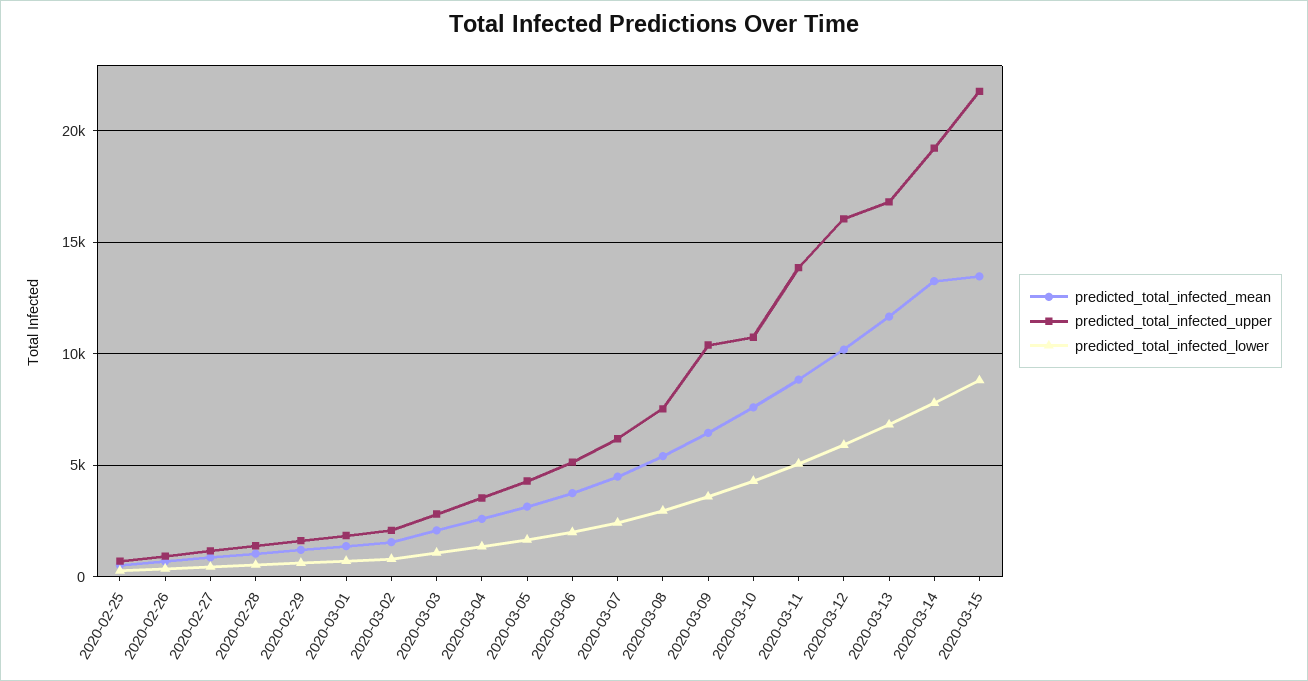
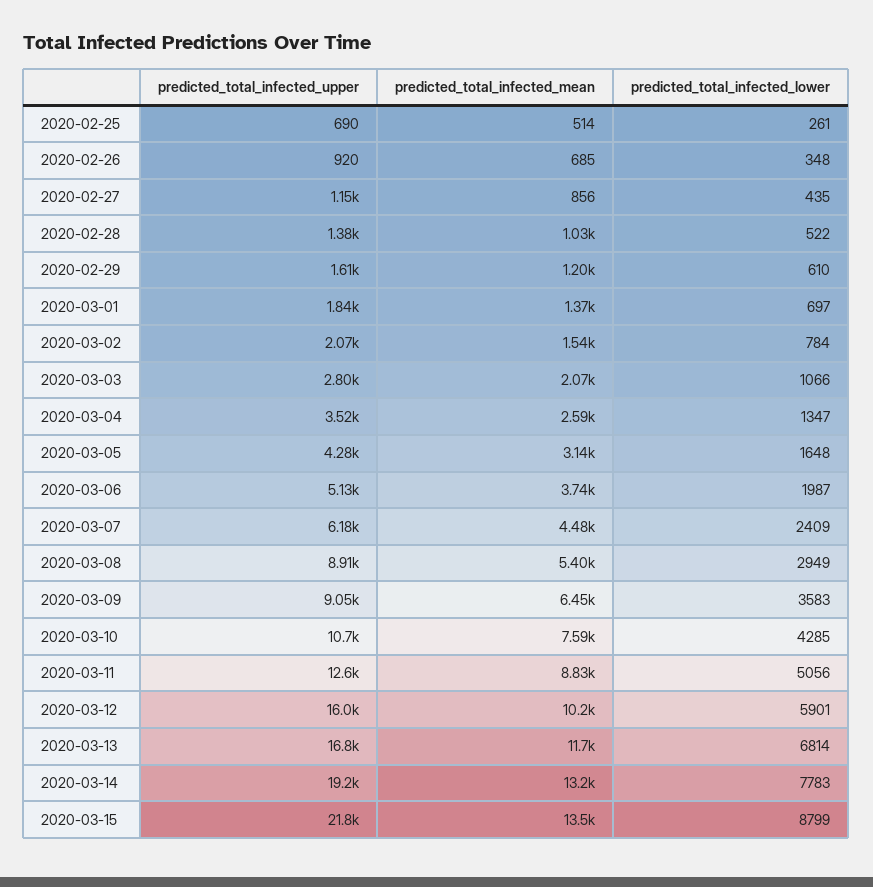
predicted_total_infected_upper, 2020-03-08: 7500 -> 8910
predicted_total_infected_upper, 2020-03-09: 10500 -> 9050
predicted_total_infected_upper, 2020-03-11: 14000 -> 12600

